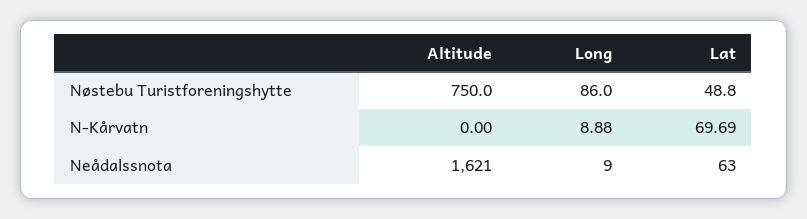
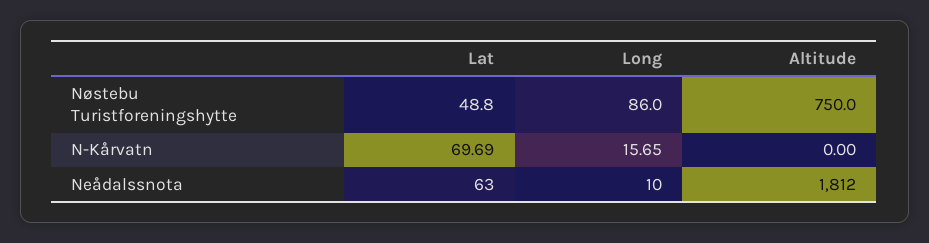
Long, N-Kårvatn: 8.88 -> 15.65
Altitude, Neådalssnota: 1621 -> 1812
Long, Neådalssnota: 9 -> 10

